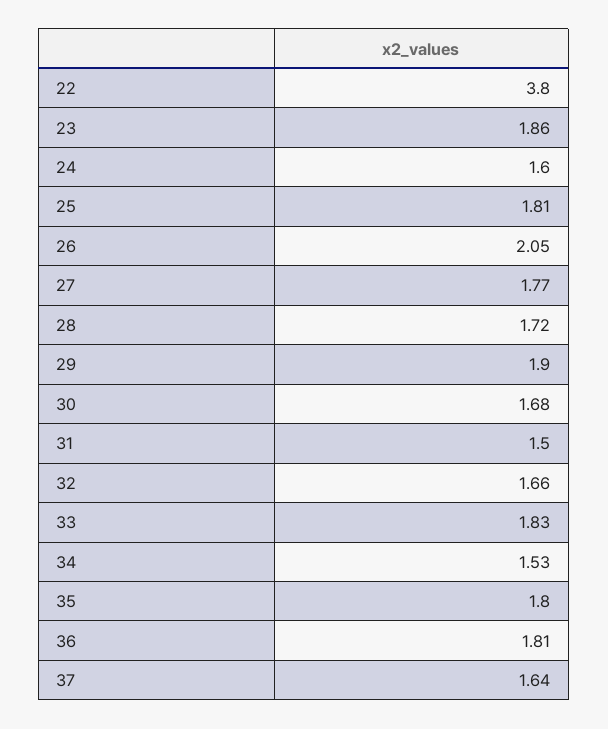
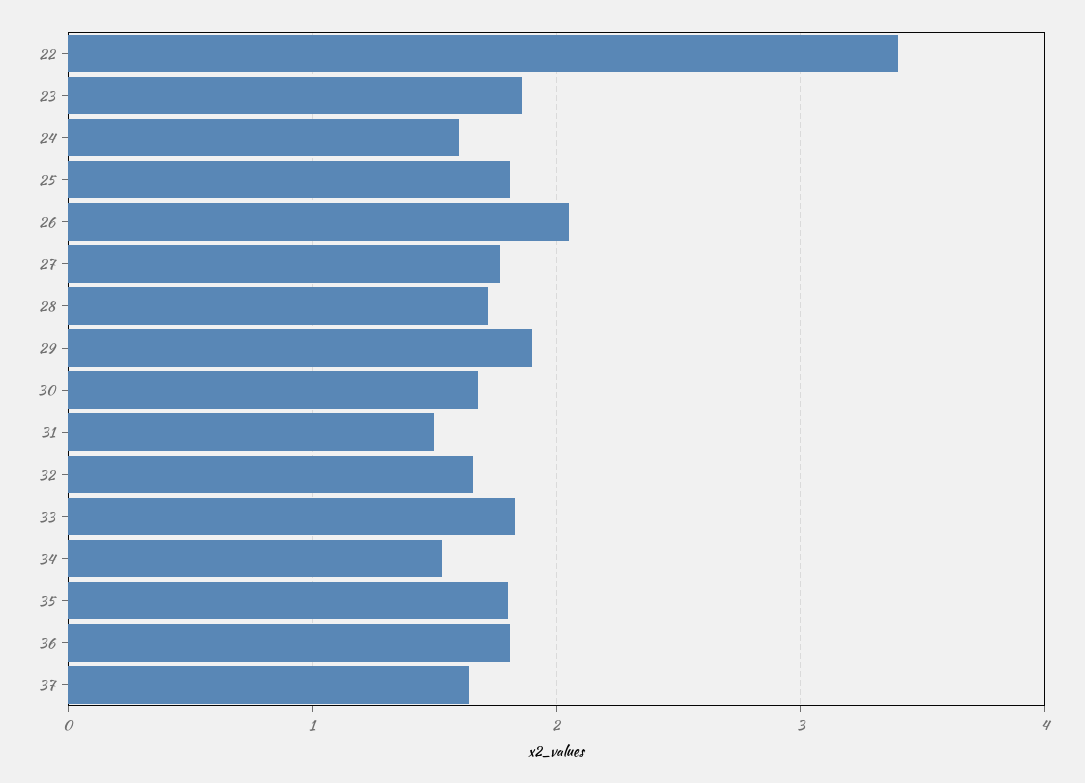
22: 3.8 -> 3.4

